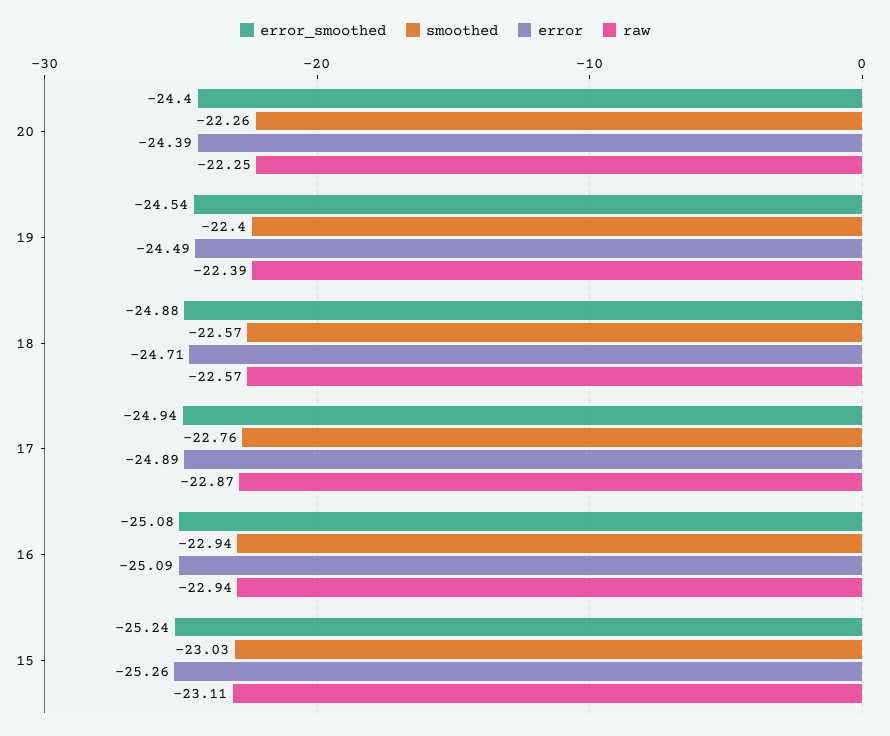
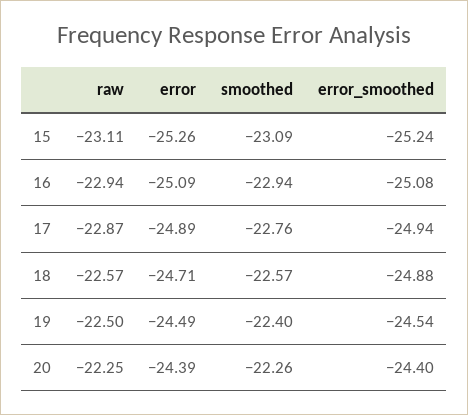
raw, 19: -22.39 -> -22.5
smoothed, 15: -23.03 -> -23.09

